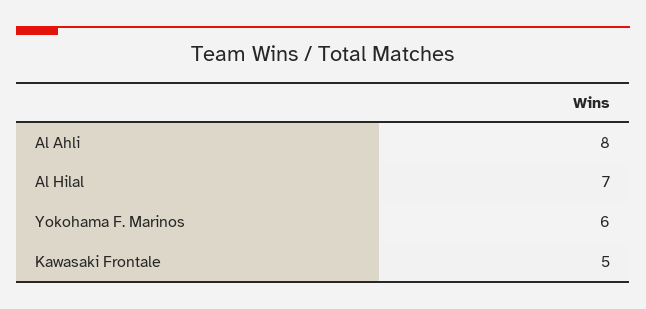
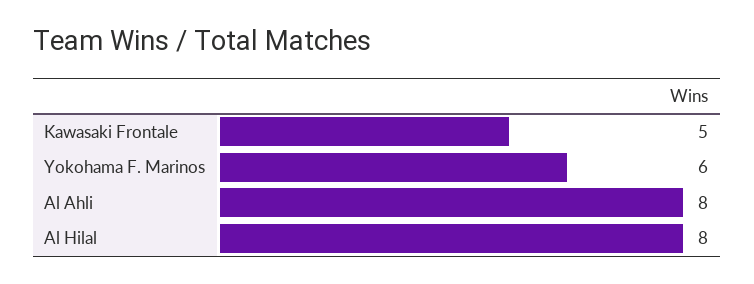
Al Hilal: 7 -> 8

